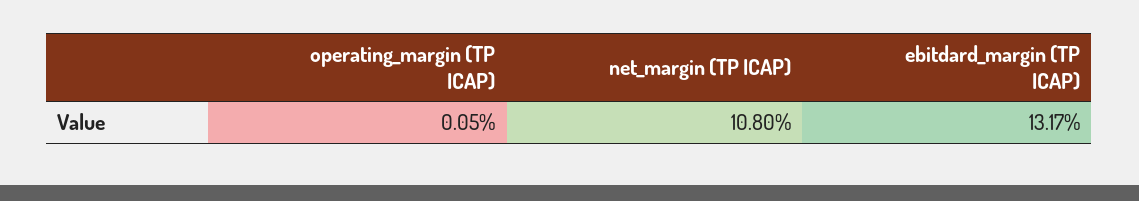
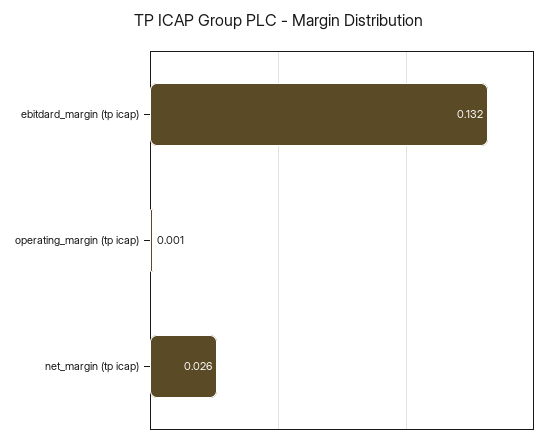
net_margin (TP ICAP): 0.108 -> 0.026

